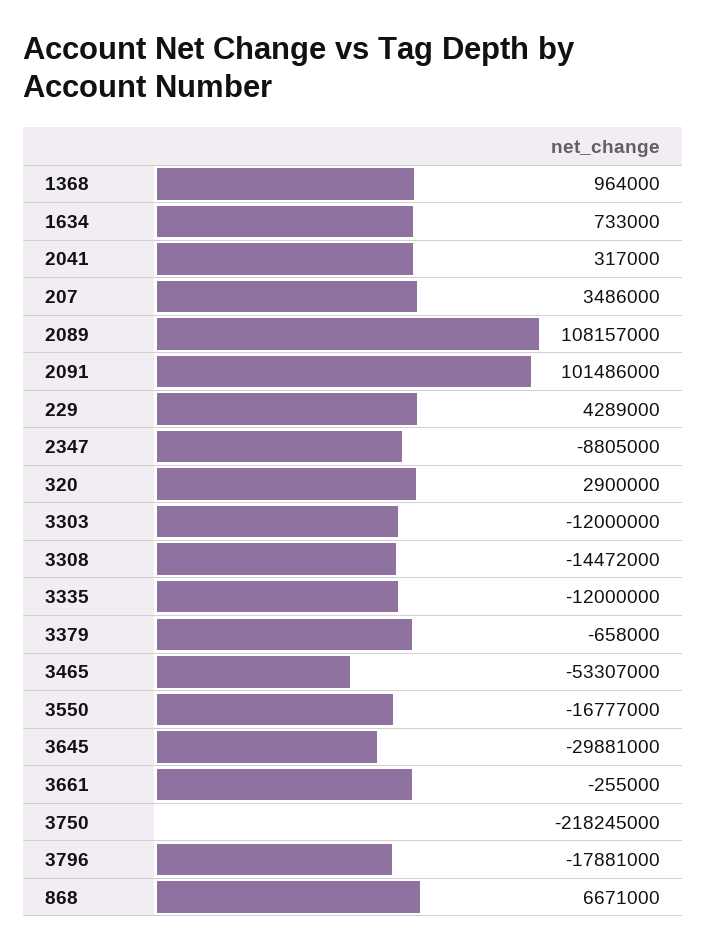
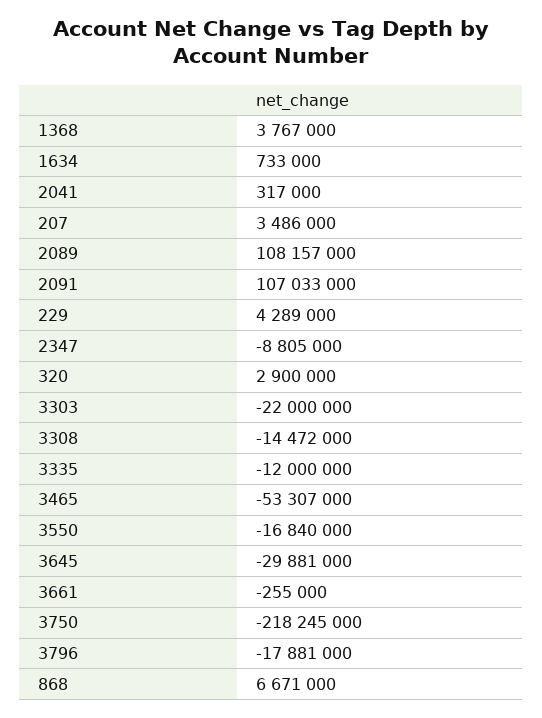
1368: 964000 -> 3767000
2091: 101486000 -> 107033000
3303: -12000000 -> -22000000
3379: -658000 -> none
3550: -16777000 -> -16840000

